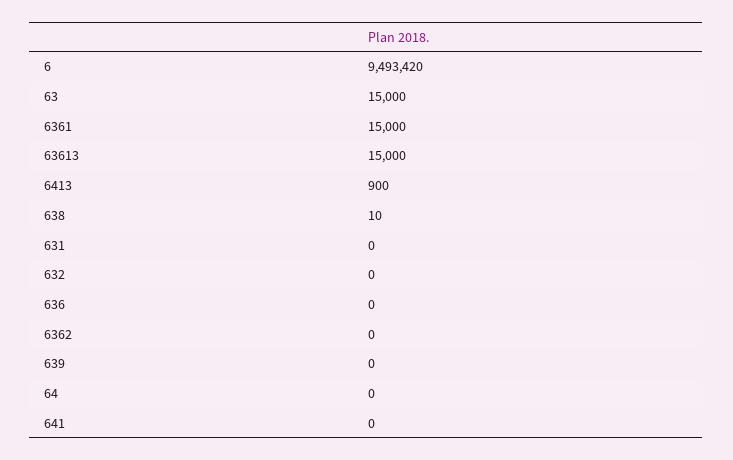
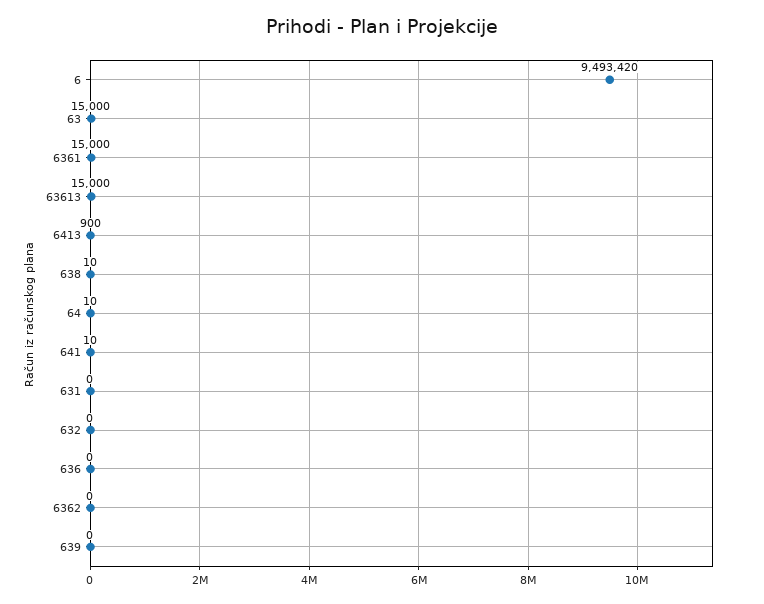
64: 0 -> 10
641: 0 -> 10

